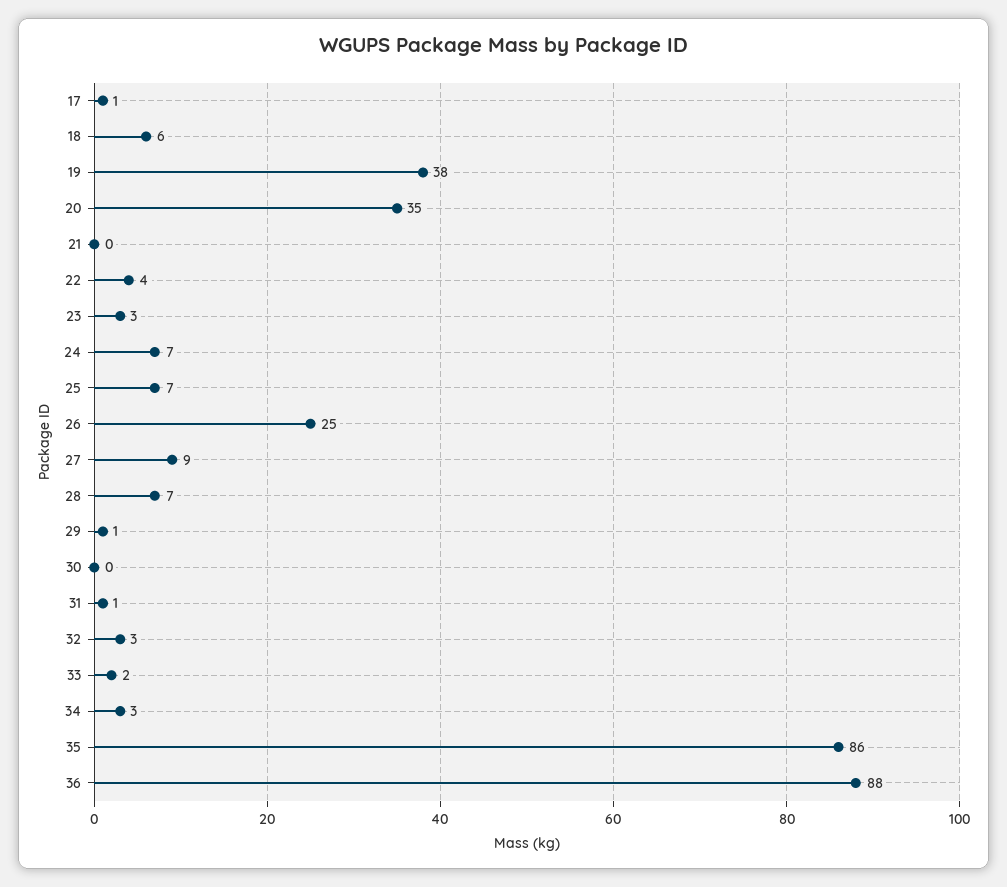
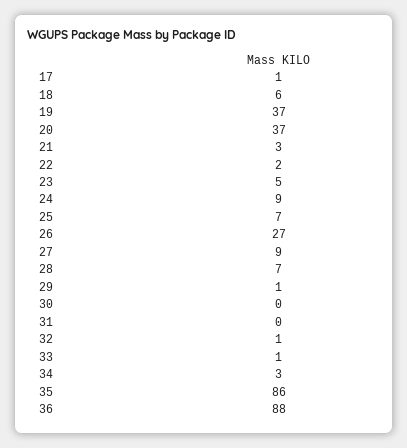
19: 38 -> 37
20: 35 -> 37
21: 0 -> 3
22: 4 -> 2
23: 3 -> 5
24: 7 -> 9
26: 25 -> 27
31: 1 -> 0
32: 3 -> 1
33: 2 -> 1

